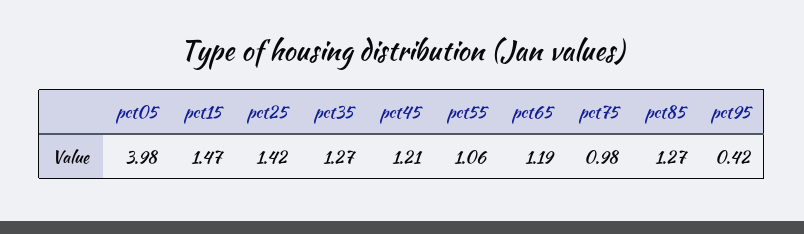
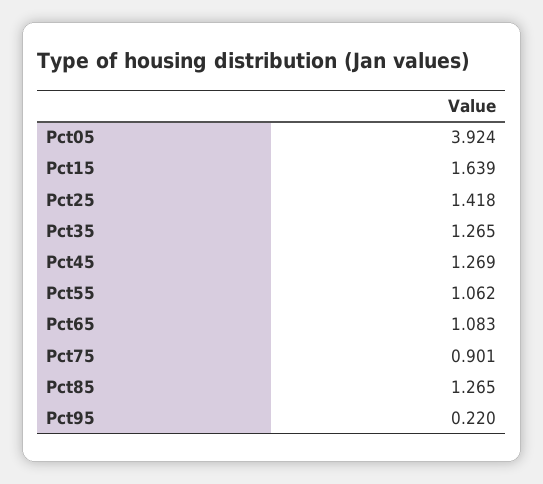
pct05: 3.98 -> 3.924
pct15: 1.47 -> 1.639
pct45: 1.21 -> 1.269
pct65: 1.19 -> 1.083
pct75: 0.98 -> 0.901
pct95: 0.42 -> 0.22

